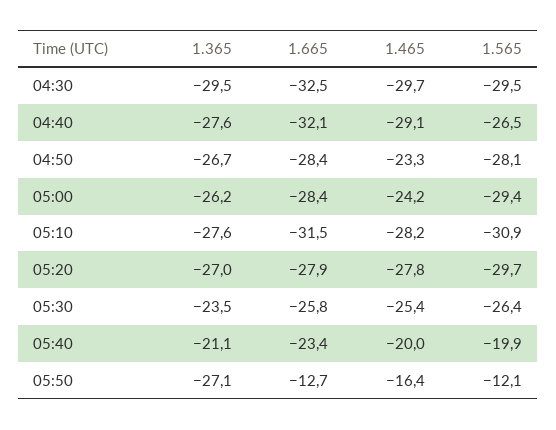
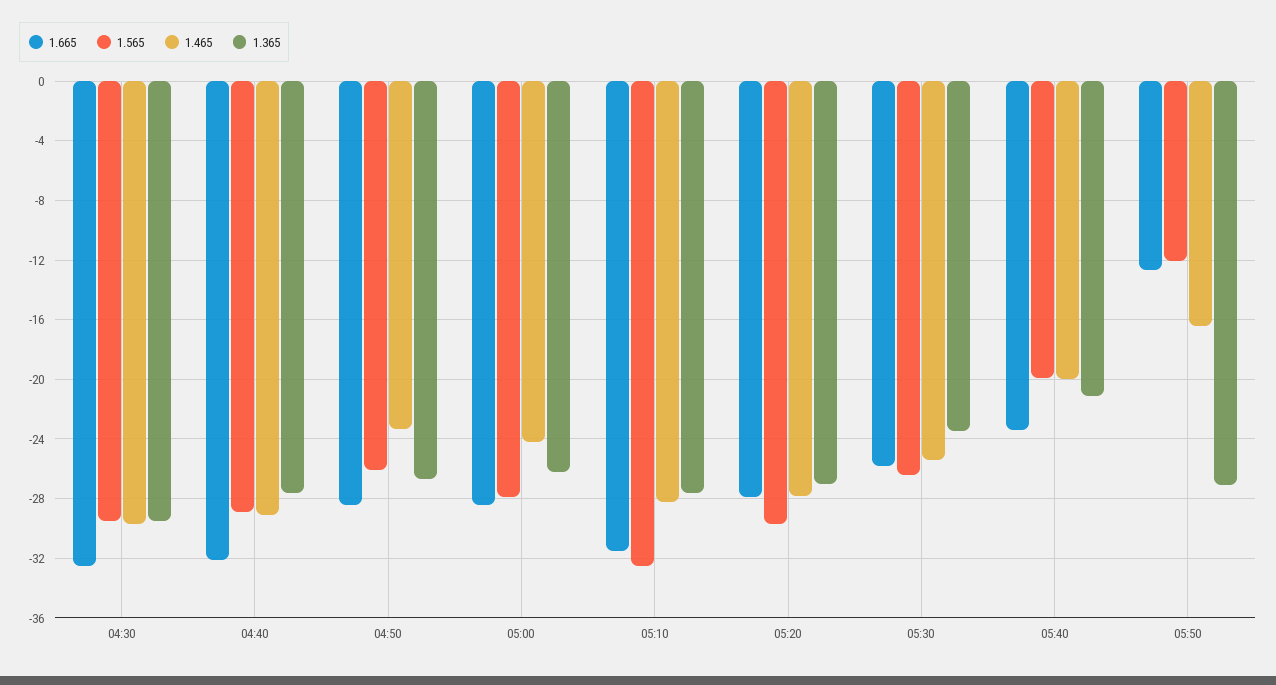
1.565, 04:40: -26.5 -> -29
1.565, 04:50: -28.1 -> -26
1.565, 05:00: -29.4 -> -28
1.565, 05:10: -30.9 -> -32.5

